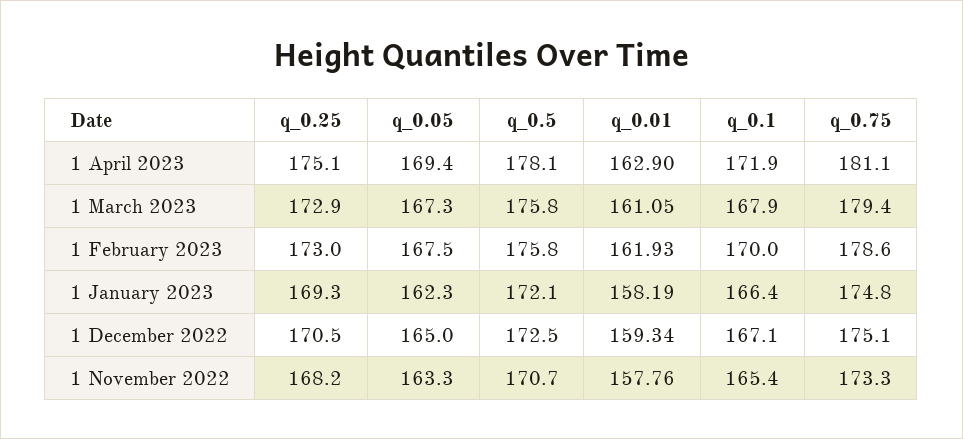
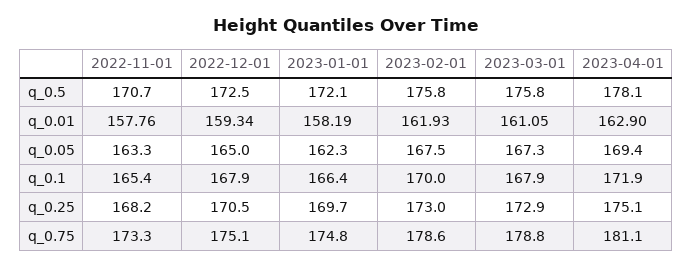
q_0.75, 1 March 2023: 179.4 -> 178.8
q_0.25, 1 January 2023: 169.3 -> 169.7
q_0.1, 1 December 2022: 167.1 -> 167.9

